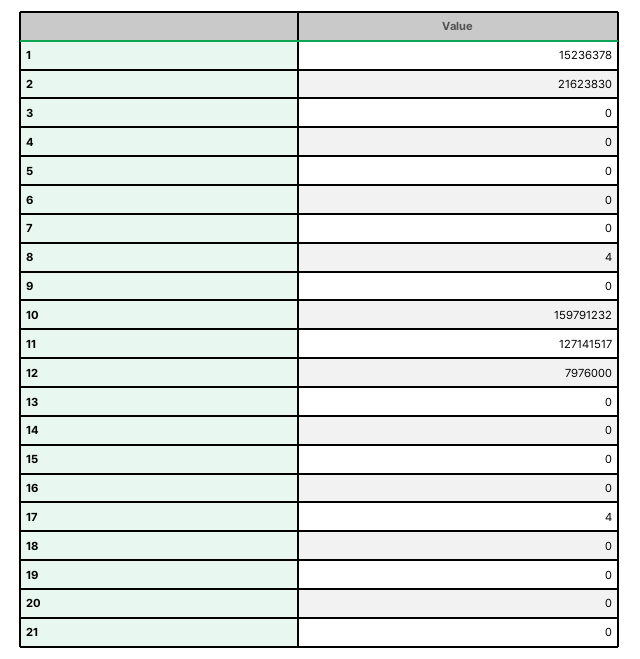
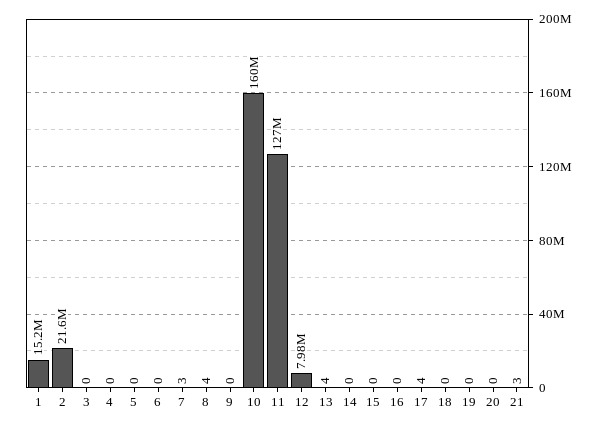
7: 0 -> 3
13: 0 -> 4
21: 0 -> 3

